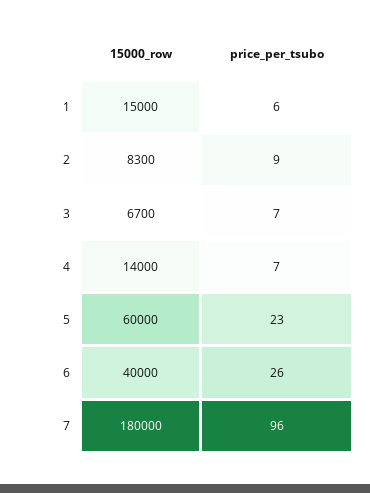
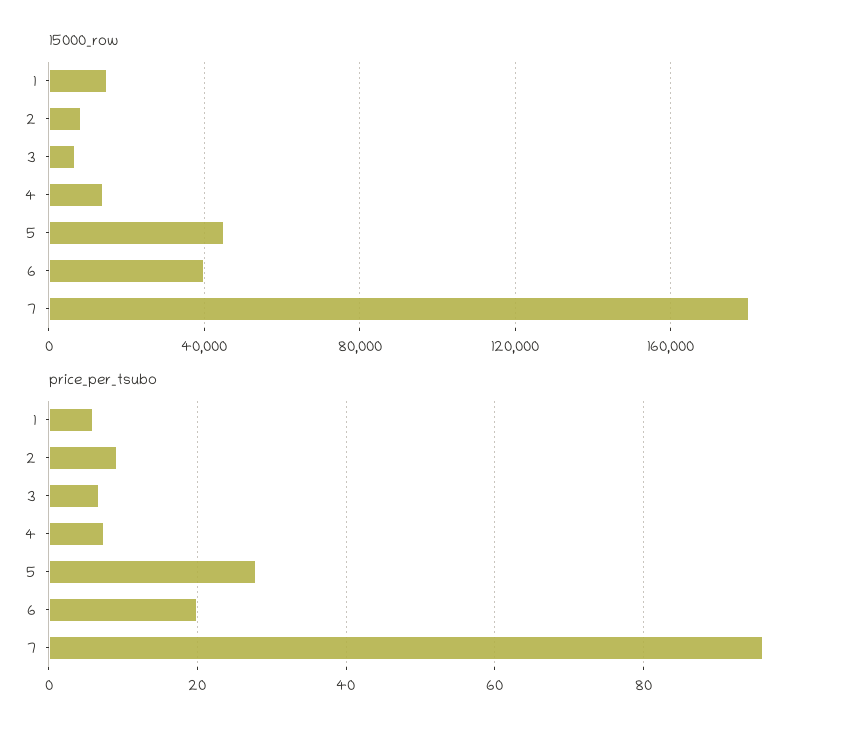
15000_row, 5: 60000 -> 45000
price_per_tsubo, 5: 23 -> 28
price_per_tsubo, 6: 26 -> 20

